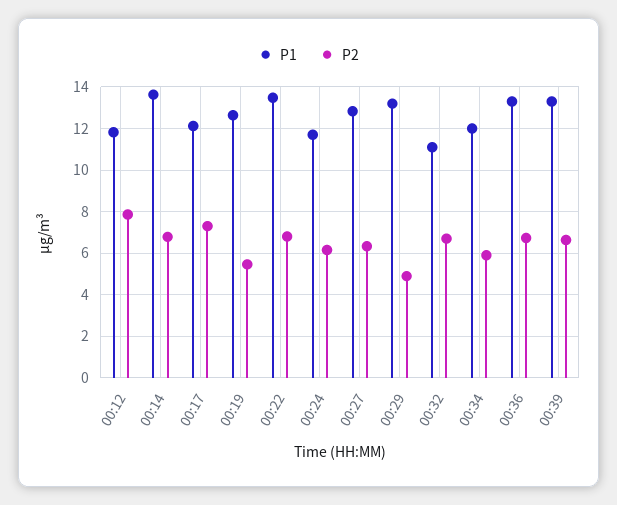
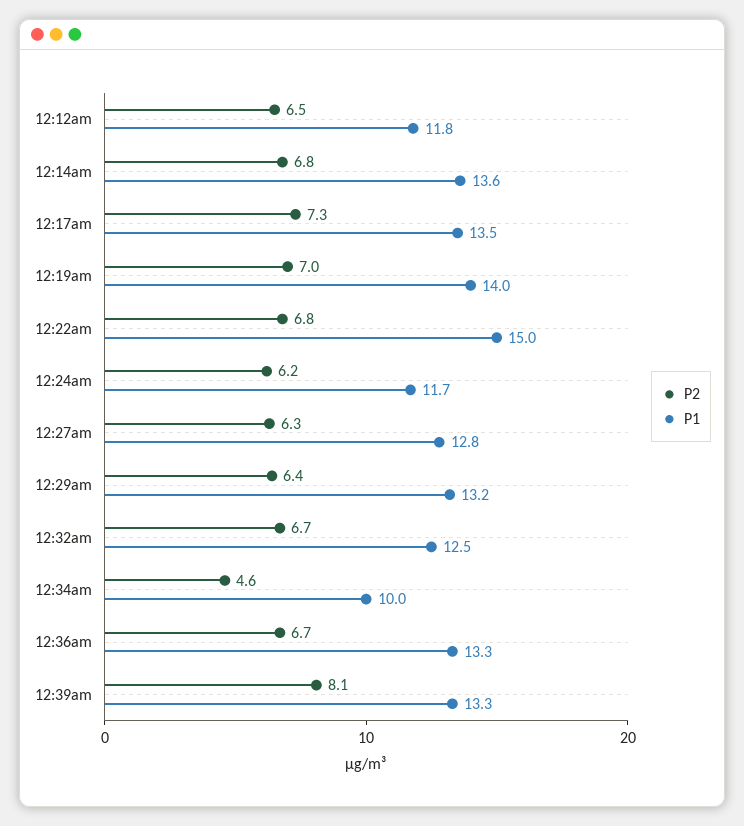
P2, 00:12: 8 -> 6.5
P1, 00:17: 12 -> 13.5
P1, 00:19: 12.5 -> 14
P2, 00:19: 5.5 -> 7
P1, 00:22: 13.5 -> 15
P2, 00:29: 5 -> 6.4
P1, 00:32: 11 -> 12.5
P1, 00:34: 12 -> 10
P2, 00:34: 6 -> 4.6
P2, 00:39: 6.5 -> 8.1

